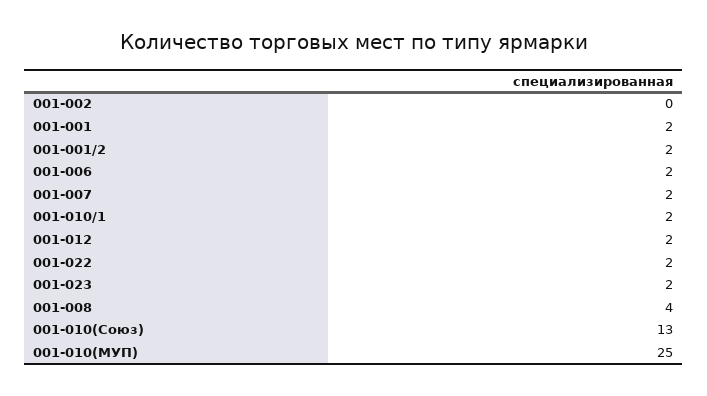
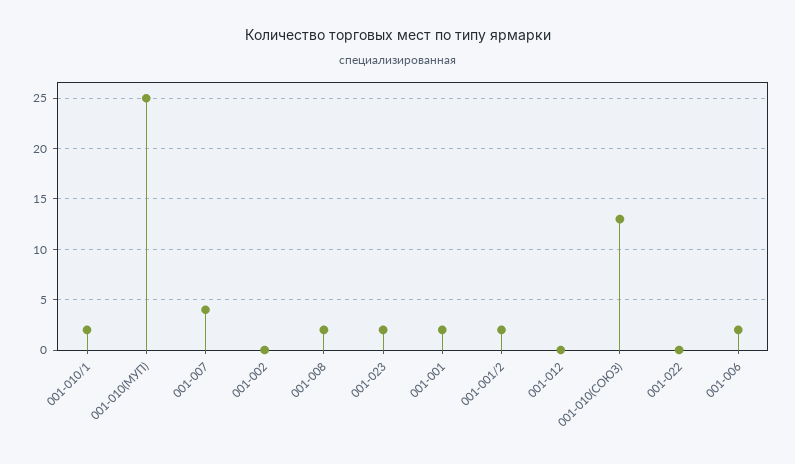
001-007: 2 -> 4
001-012: 2 -> 0
001-022: 2 -> 0
001-008: 4 -> 2

